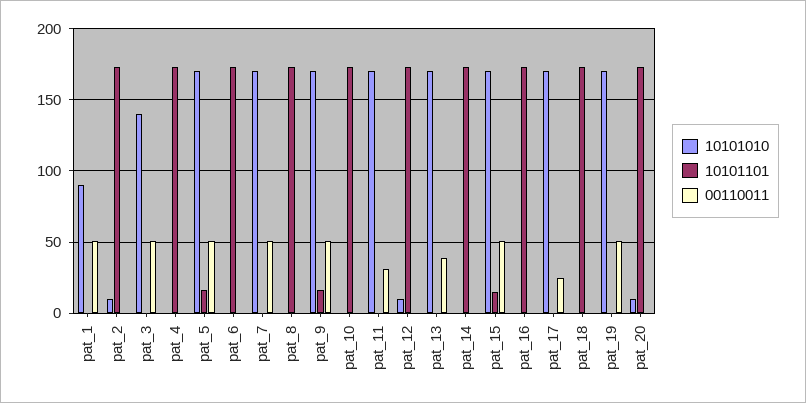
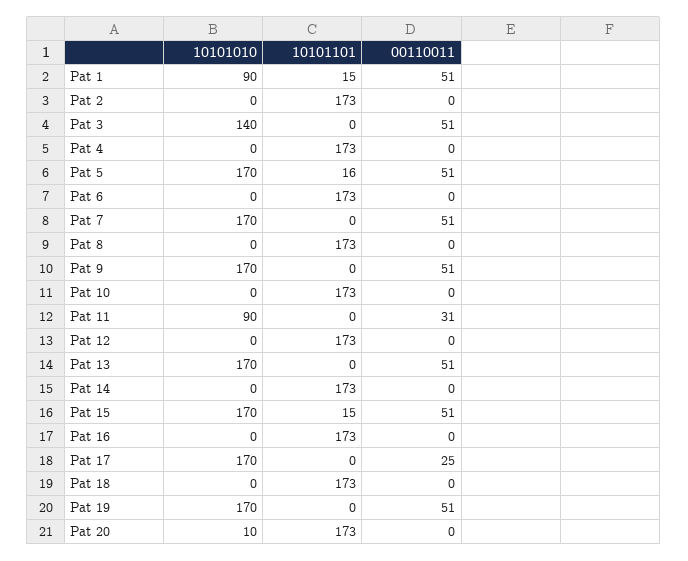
10101101, pat_1: 0 -> 15
10101010, pat_2: 10 -> 0
10101101, pat_9: 15 -> 0
10101010, pat_11: 170 -> 90
10101010, pat_12: 10 -> 0
00110011, pat_13: 40 -> 51

